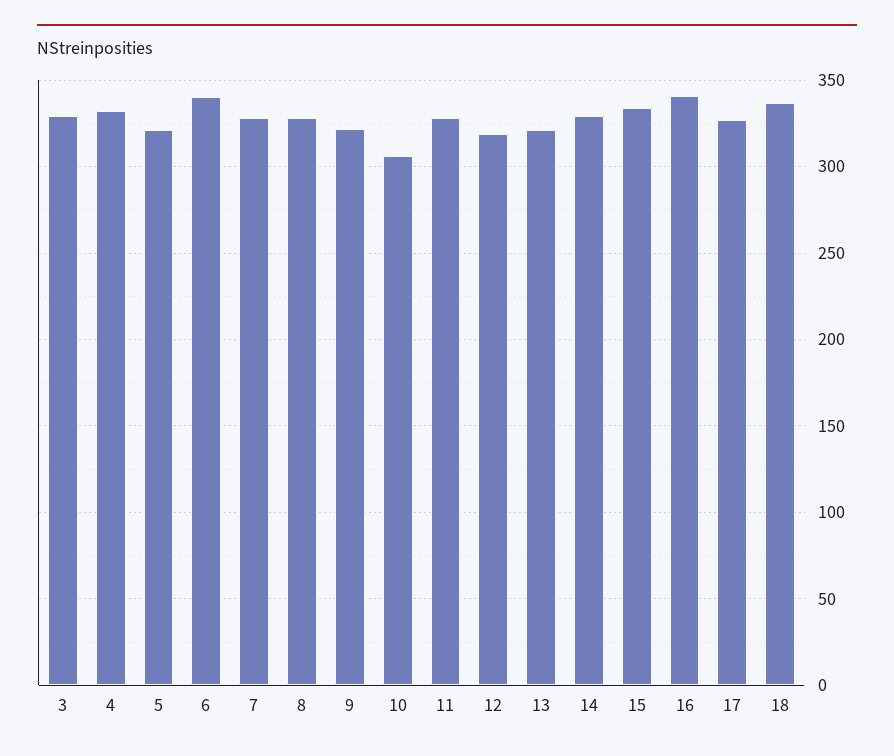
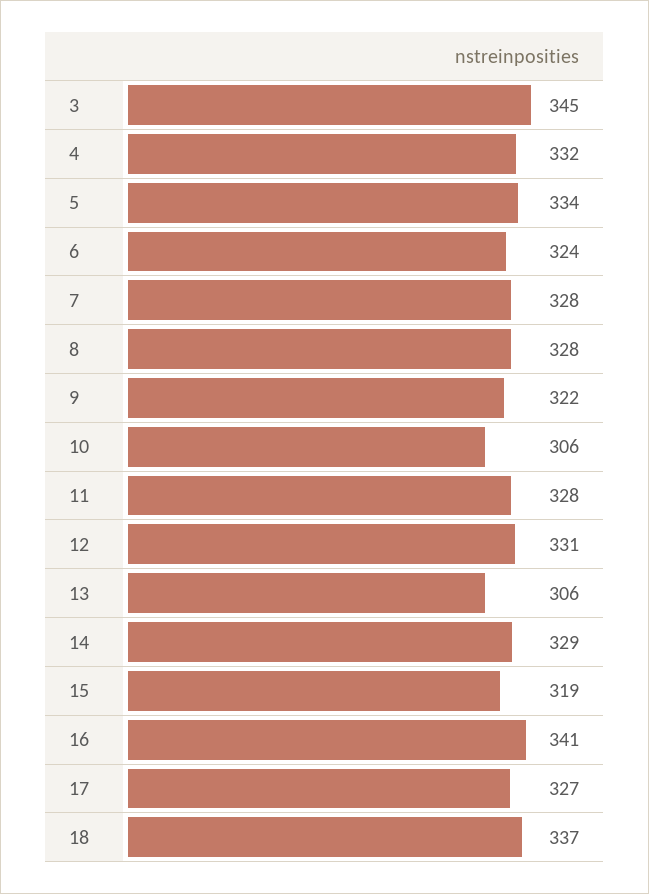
3: 330 -> 345
5: 320 -> 334
6: 340 -> 324
12: 320 -> 331
13: 320 -> 306
15: 335 -> 319

